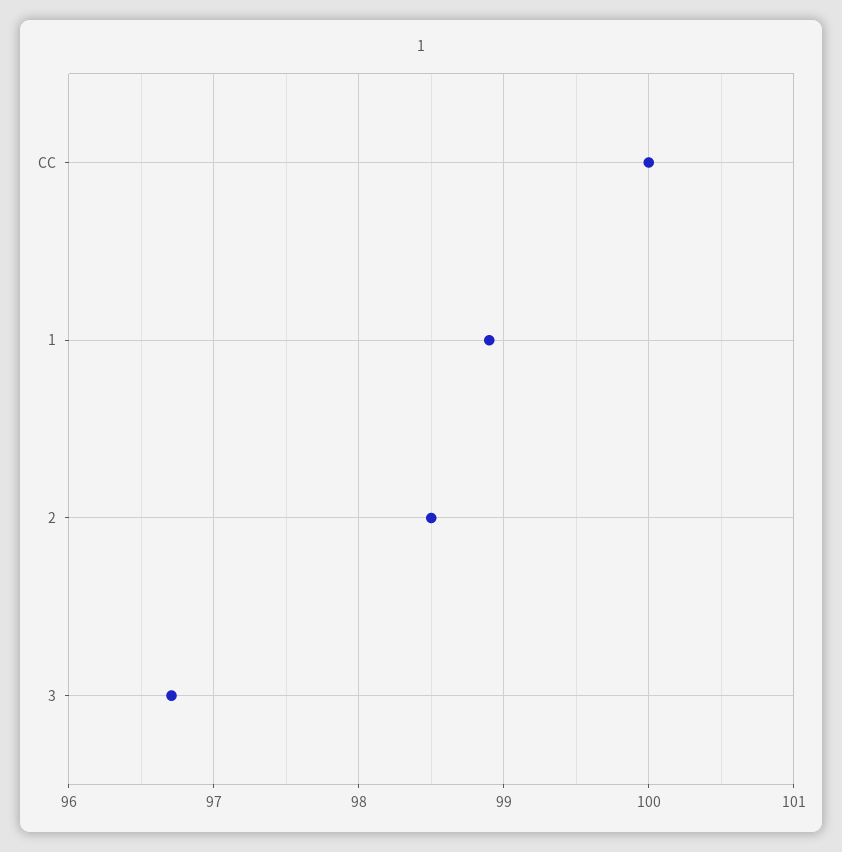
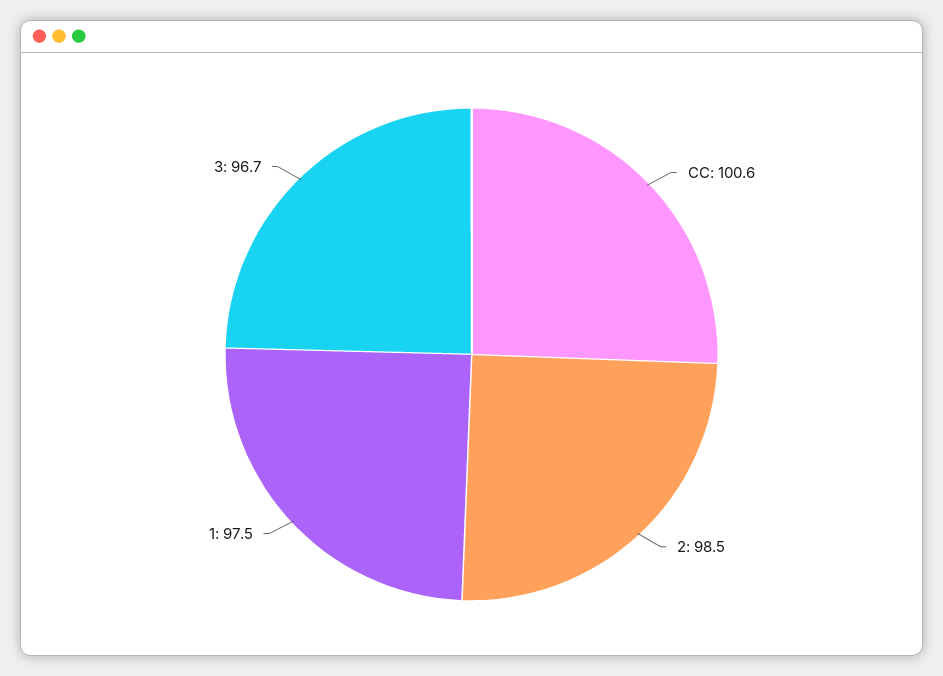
CC: 100 -> 100.6
1: 98.9 -> 97.5

